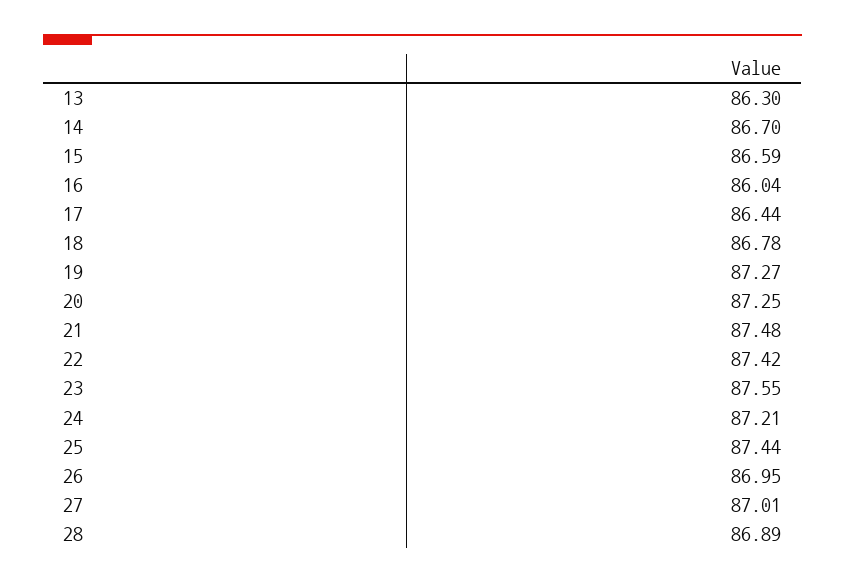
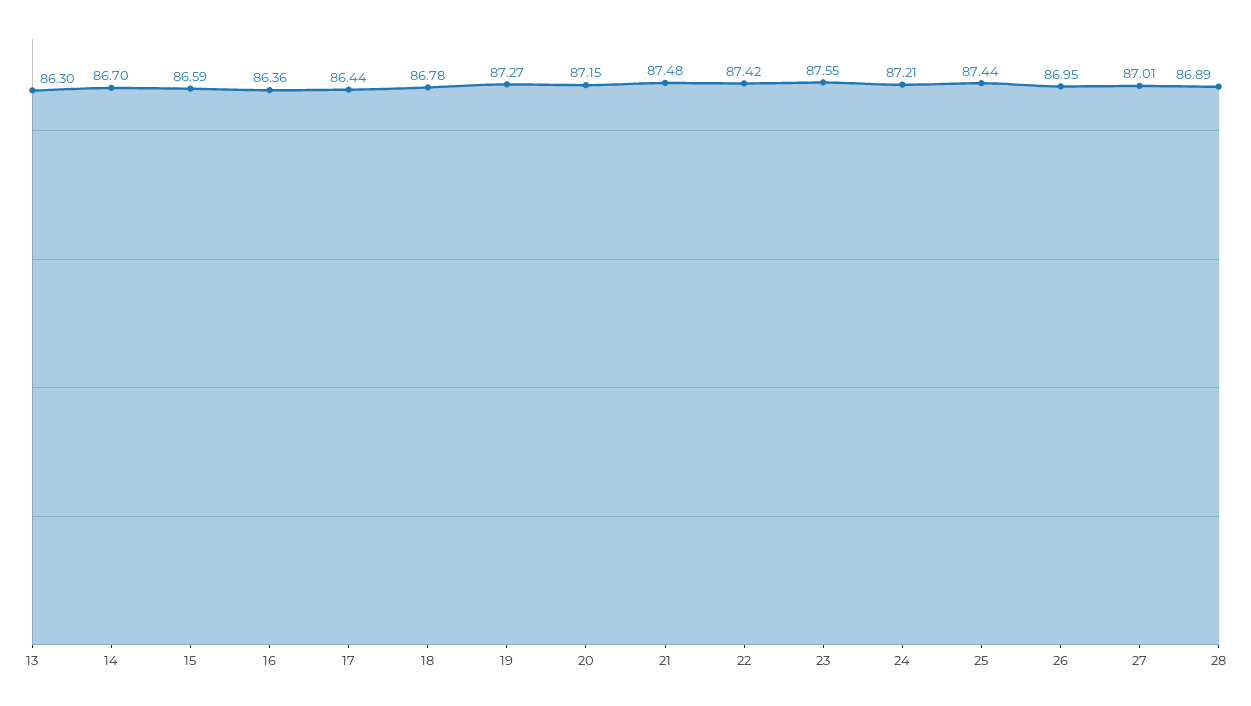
16: 86.04 -> 86.36
20: 87.25 -> 87.15

